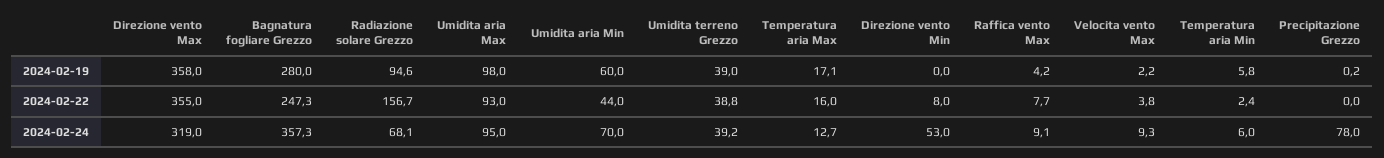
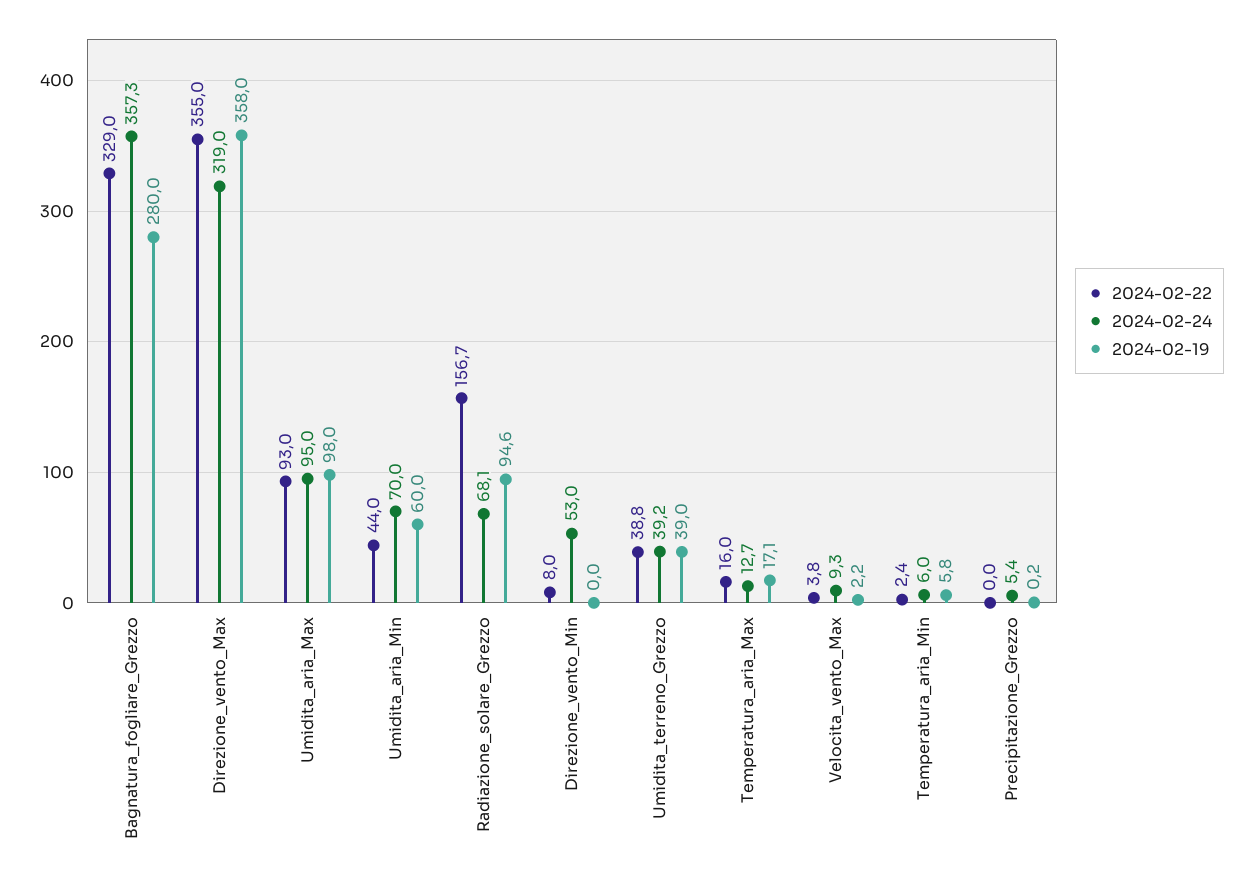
2024-02-19, Raffica vento Max: 4.2 -> none
2024-02-22, Bagnatura fogliare Grezzo: 247.3 -> 329
2024-02-22, Raffica vento Max: 7.7 -> none
2024-02-24, Raffica vento Max: 9.1 -> none
2024-02-24, Precipitazione Grezzo: 78 -> 5.4

